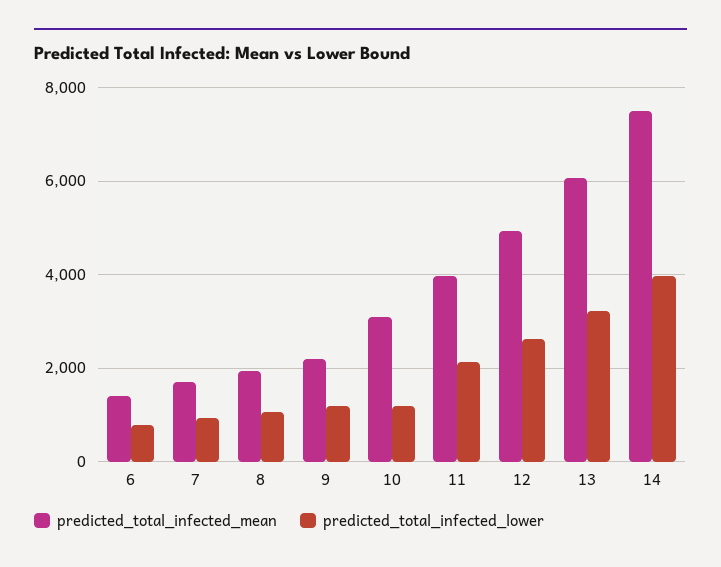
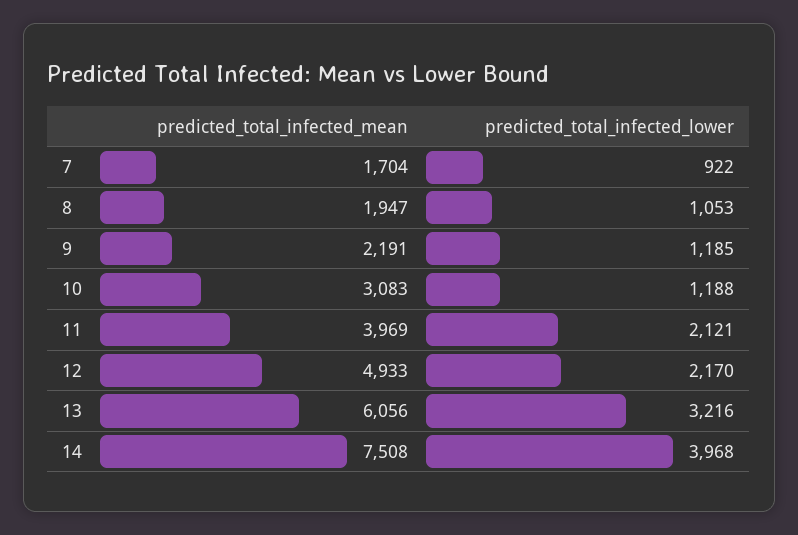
predicted_total_infected_mean, 6: 1400 -> none
predicted_total_infected_lower, 6: 800 -> none
predicted_total_infected_lower, 12: 2600 -> 2170

